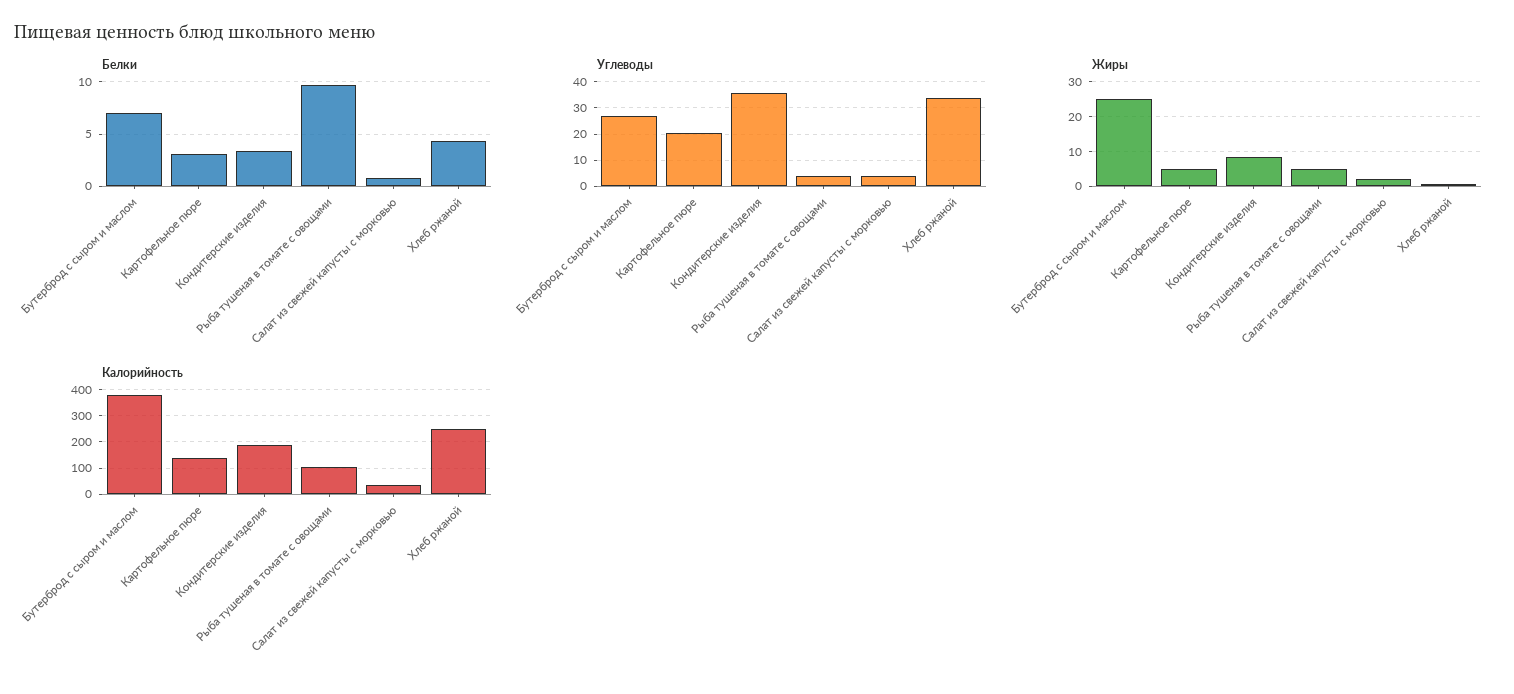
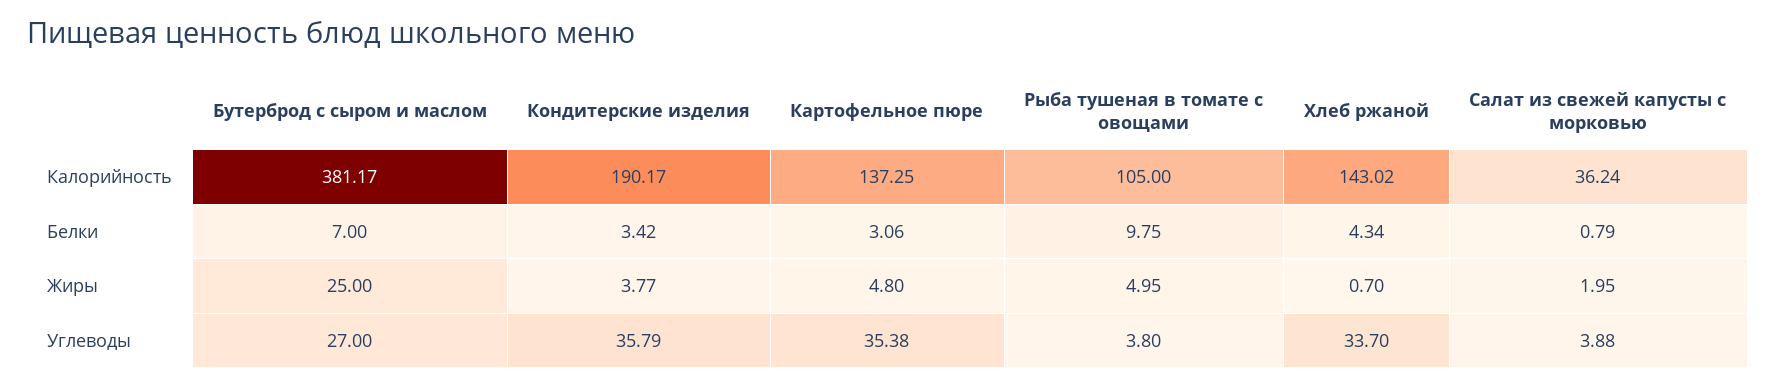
Углеводы, Картофельное пюре: 20 -> 35.38
Жиры, Кондитерские изделия: 8 -> 3.77
Калорийность, Хлеб ржаной: 250 -> 143.02

